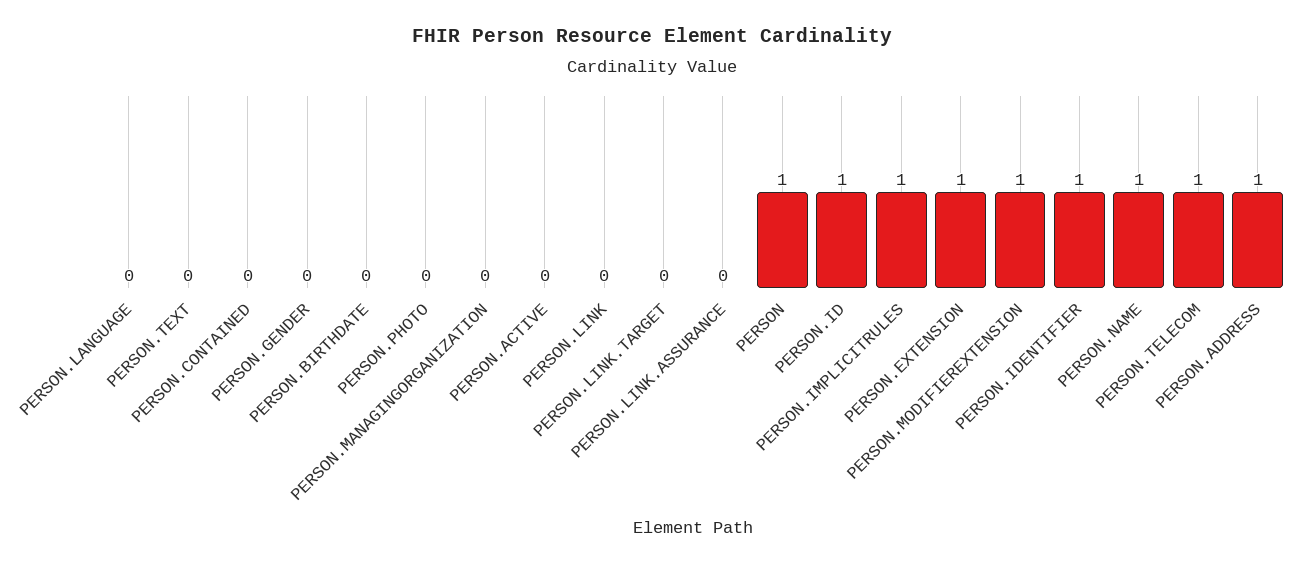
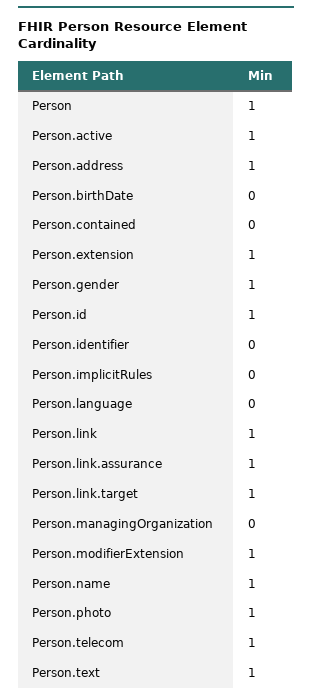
PERSON.TEXT: 0 -> 1
PERSON.GENDER: 0 -> 1
PERSON.PHOTO: 0 -> 1
PERSON.ACTIVE: 0 -> 1
PERSON.LINK: 0 -> 1
PERSON.LINK.TARGET: 0 -> 1
PERSON.LINK.ASSURANCE: 0 -> 1
PERSON.IMPLICITRULES: 1 -> 0
PERSON.IDENTIFIER: 1 -> 0

